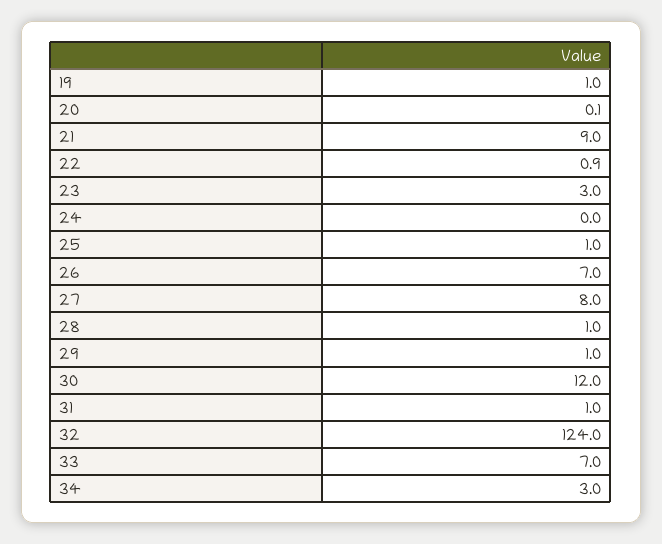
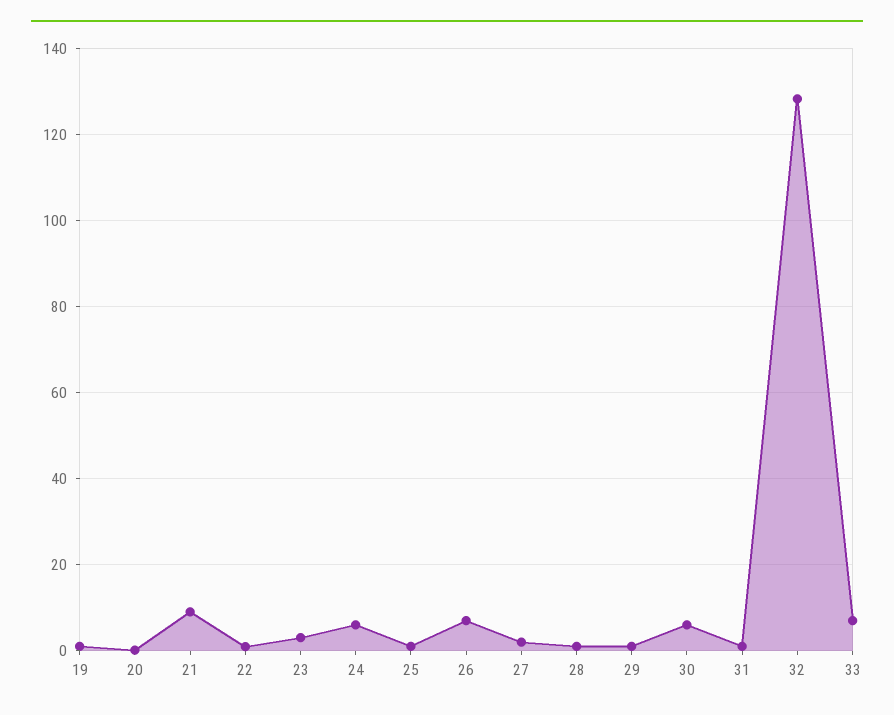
24: 0 -> 6
27: 8 -> 2
30: 12 -> 6
32: 124 -> 128
34: 3 -> none

